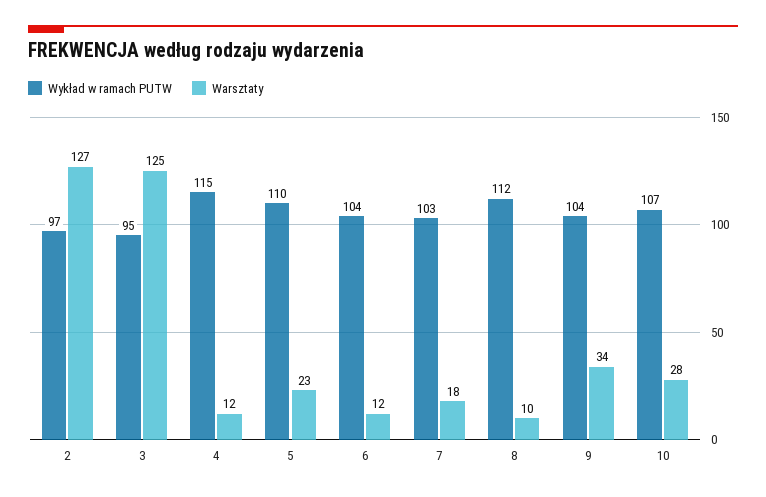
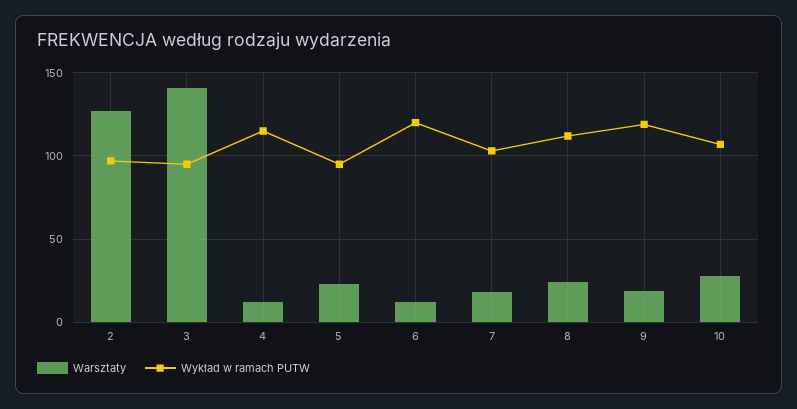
Warsztaty, 3: 125 -> 140
Wykład w ramach PUTW, 5: 110 -> 95
Wykład w ramach PUTW, 6: 104 -> 120
Warsztaty, 8: 10 -> 25
Wykład w ramach PUTW, 9: 104 -> 120
Warsztaty, 9: 34 -> 20

